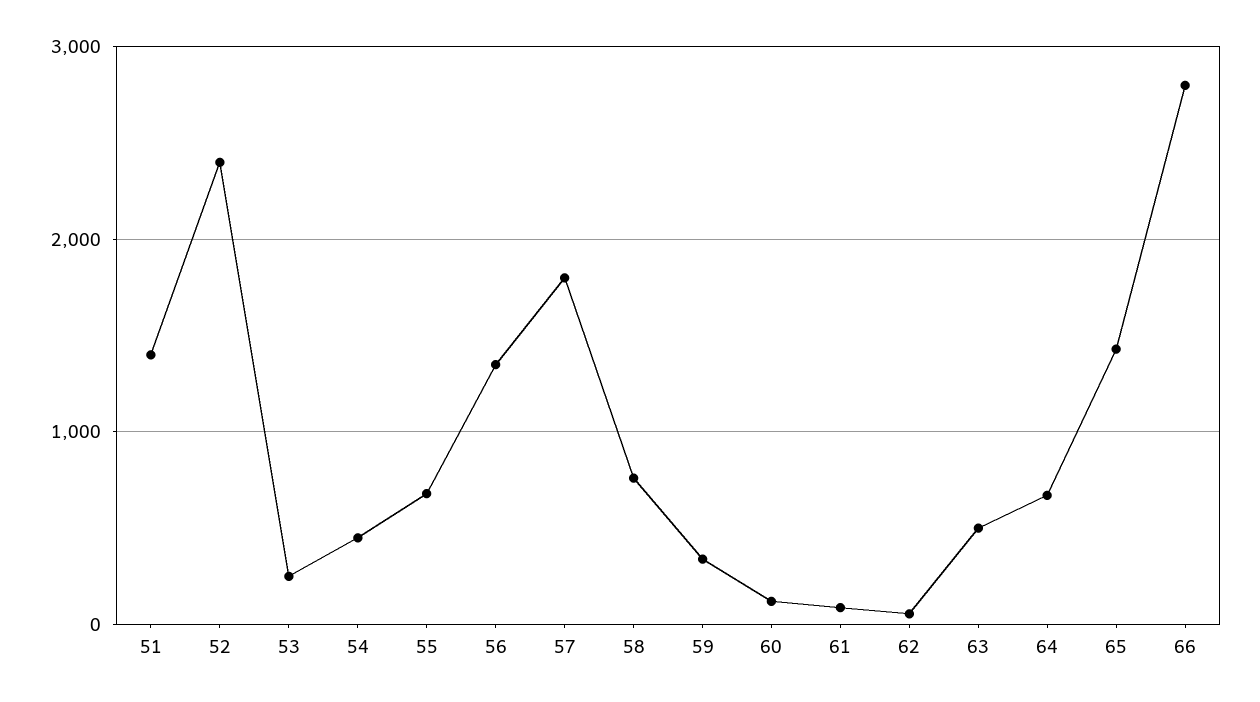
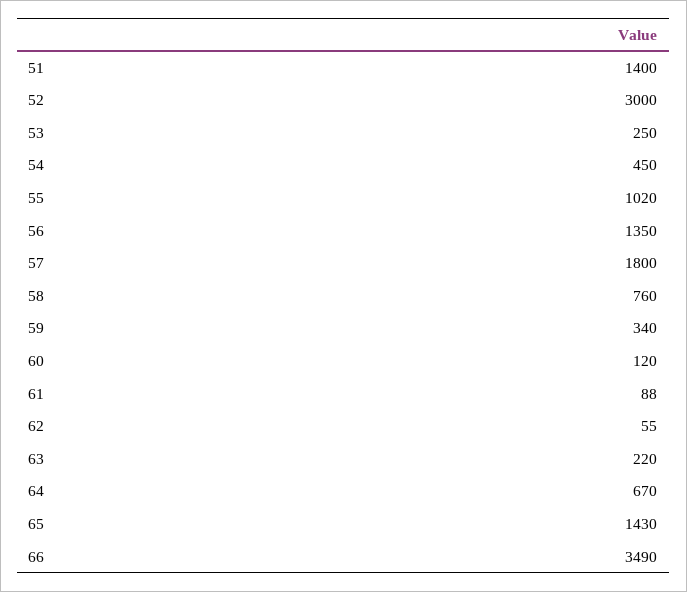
52: 2400 -> 3000
55: 700 -> 1020
63: 500 -> 220
66: 2800 -> 3490

